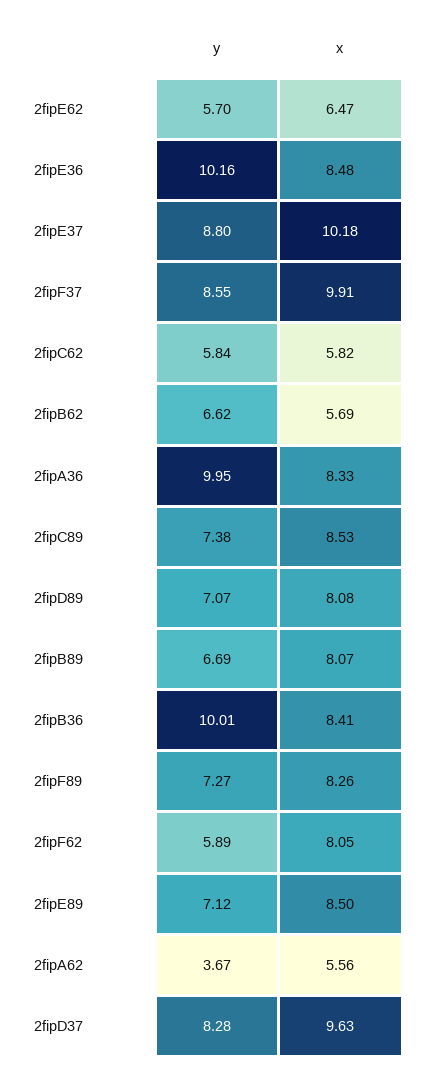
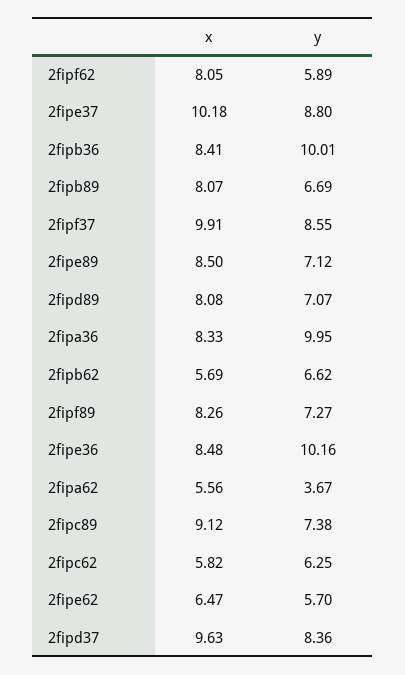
y, 2fipC62: 5.84 -> 6.25
x, 2fipC89: 8.53 -> 9.12
y, 2fipD37: 8.28 -> 8.36

